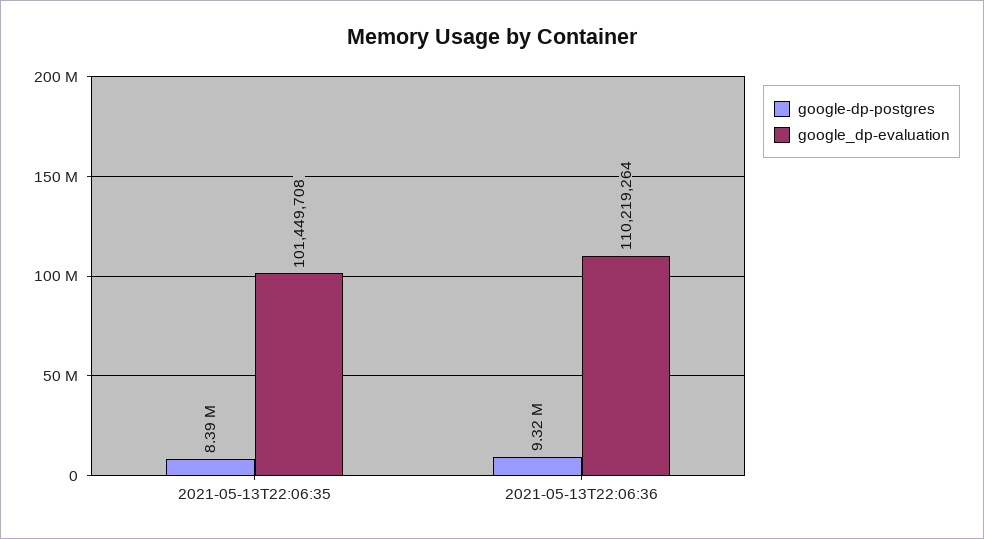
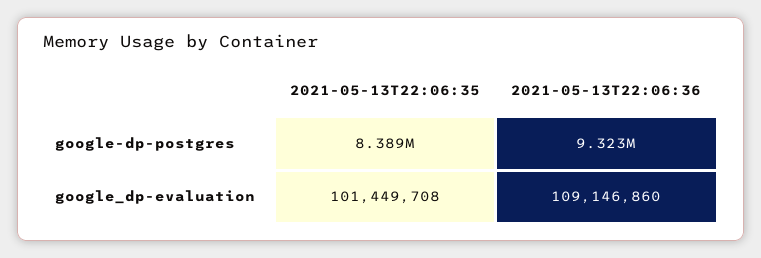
google_dp-evaluation, 2021-05-13T22:06:36: 110219264 -> 109146860

